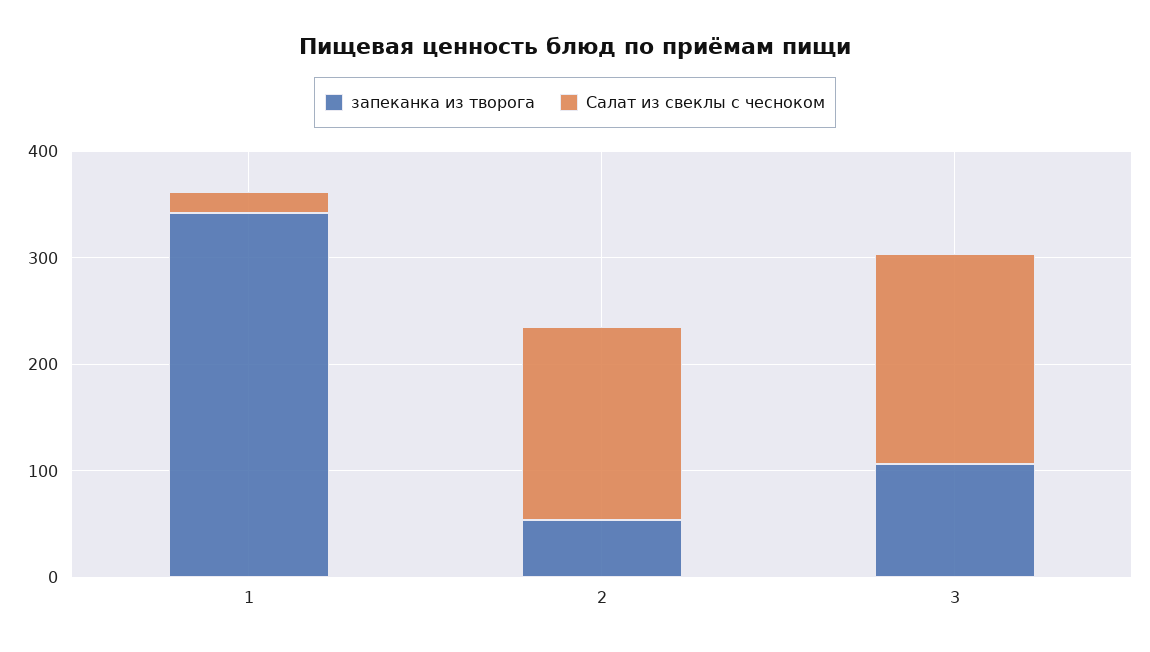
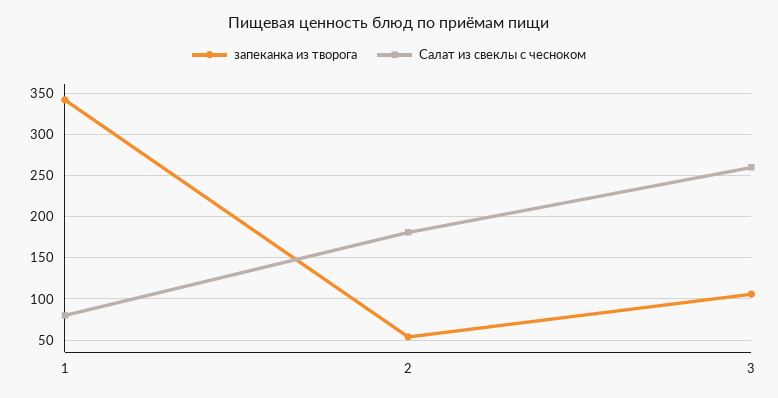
Салат из свеклы с чесноком, 1: 20 -> 80
Салат из свеклы с чесноком, 3: 200 -> 260

